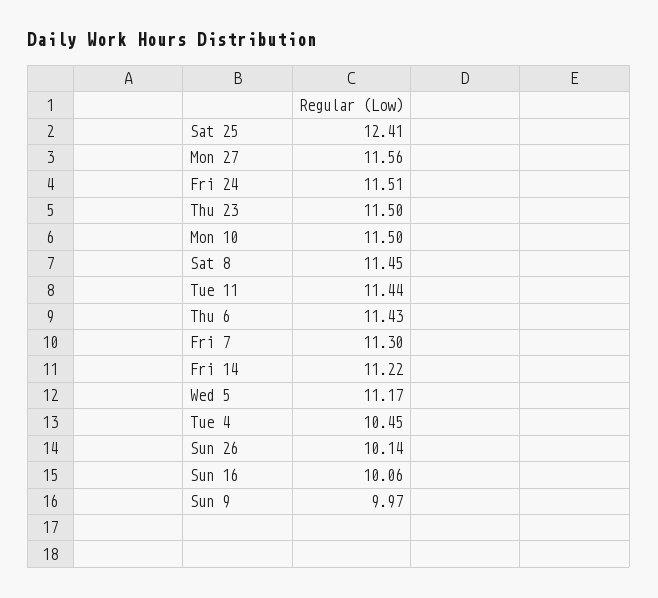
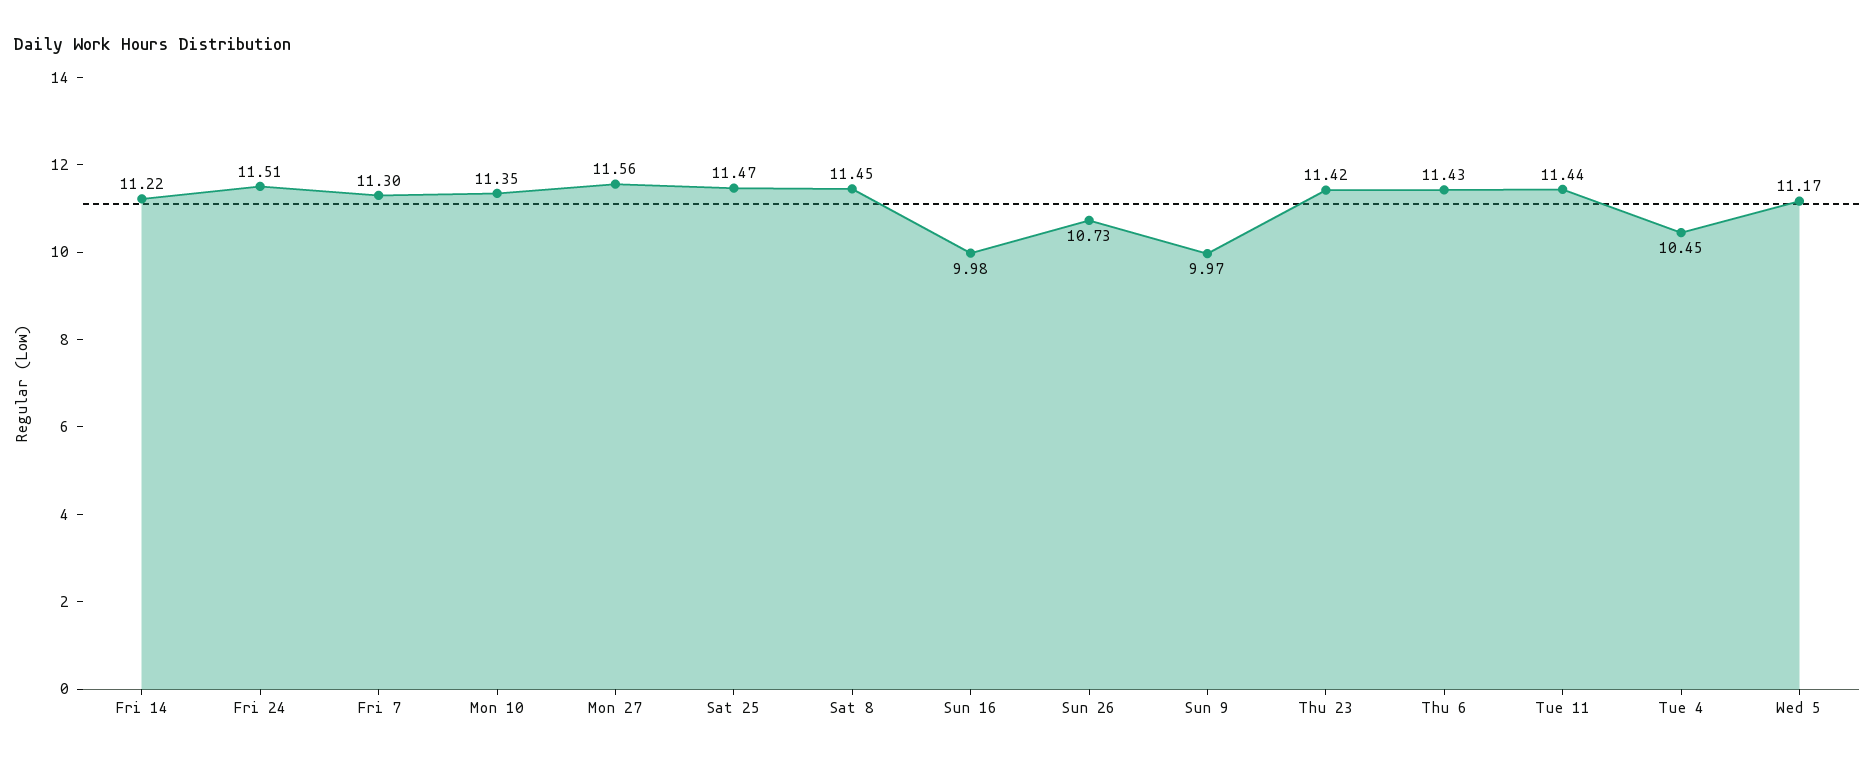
Sat 25: 12.41 -> 11.47
Thu 23: 11.5 -> 11.42
Mon 10: 11.5 -> 11.35
Sun 26: 10.14 -> 10.73
Sun 16: 10.06 -> 9.98

